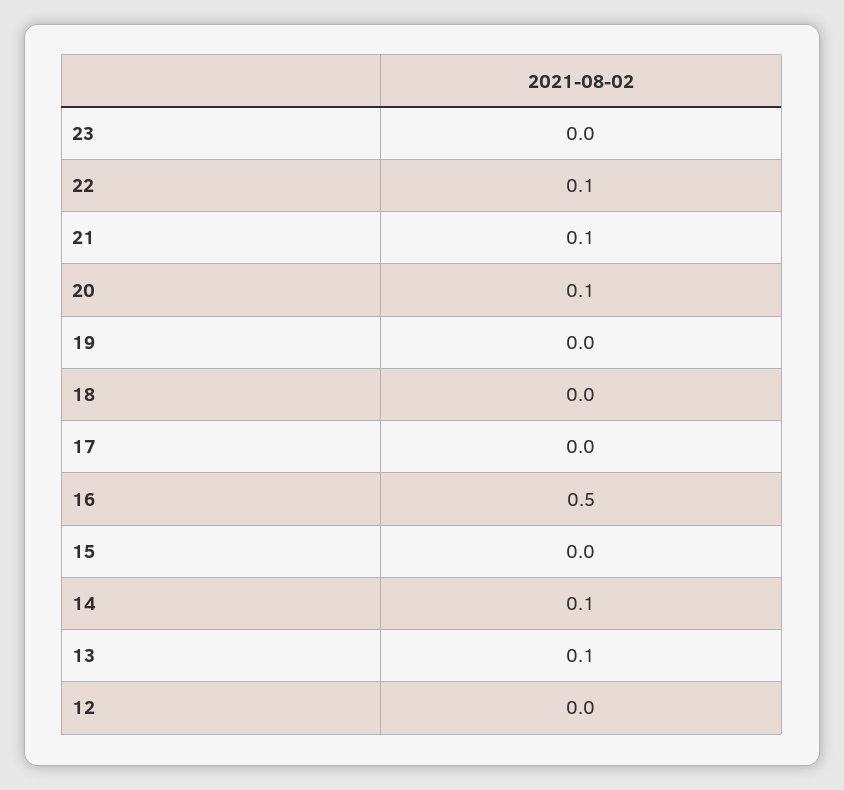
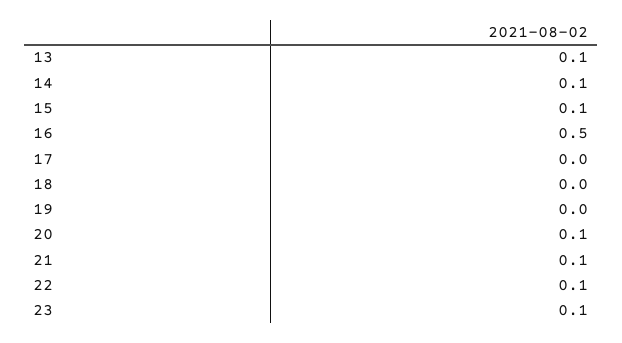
23: 0 -> 0.1
15: 0 -> 0.1
12: 0 -> none

